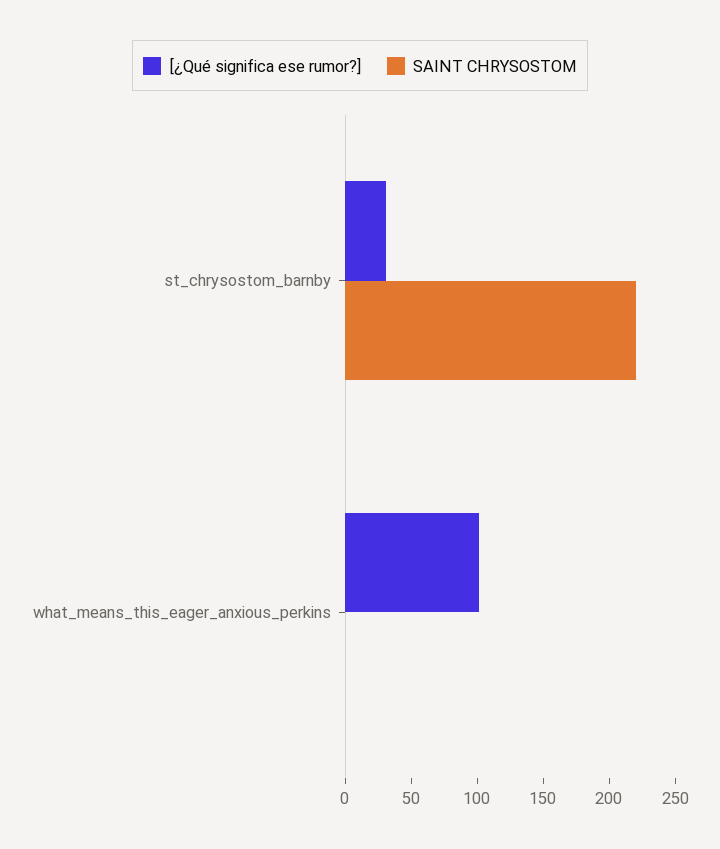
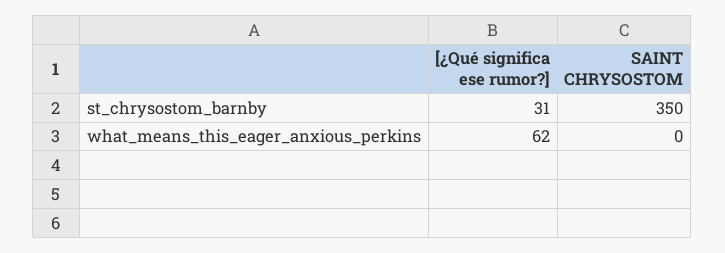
SAINT CHRYSOSTOM, st_chrysostom_barnby: 220 -> 350
[¿Qué significa ese rumor?], what_means_this_eager_anxious_perkins: 100 -> 62

